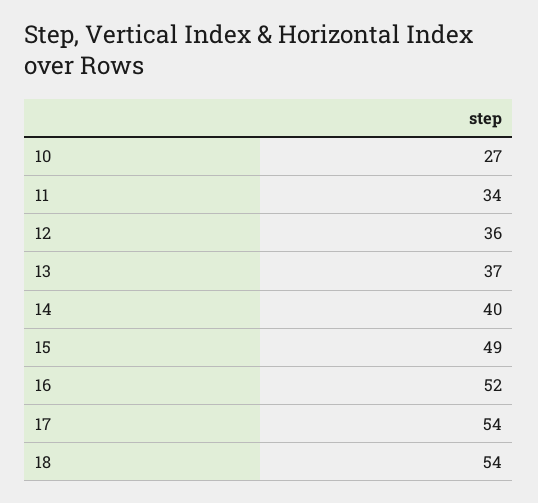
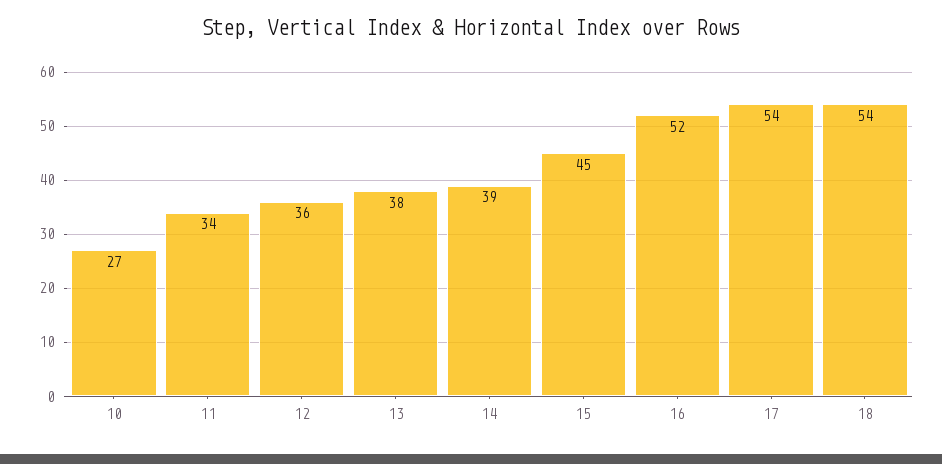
13: 37 -> 38
14: 40 -> 39
15: 49 -> 45

